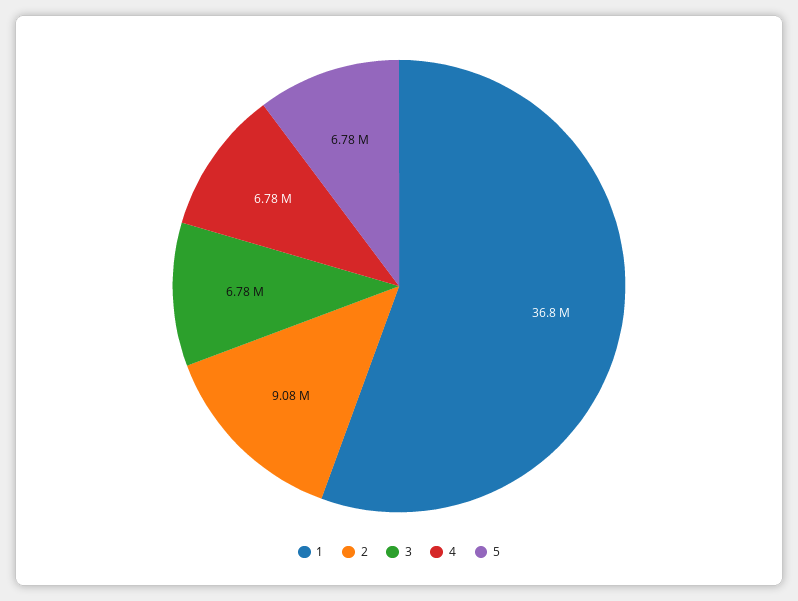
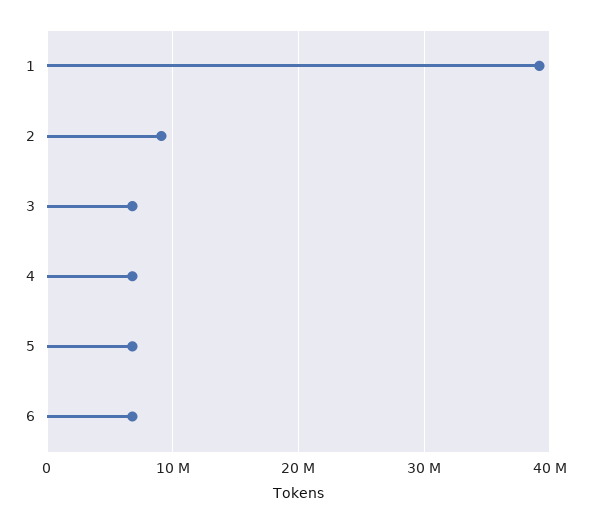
1: 36800000 -> 39000000
6: none -> 7000000

